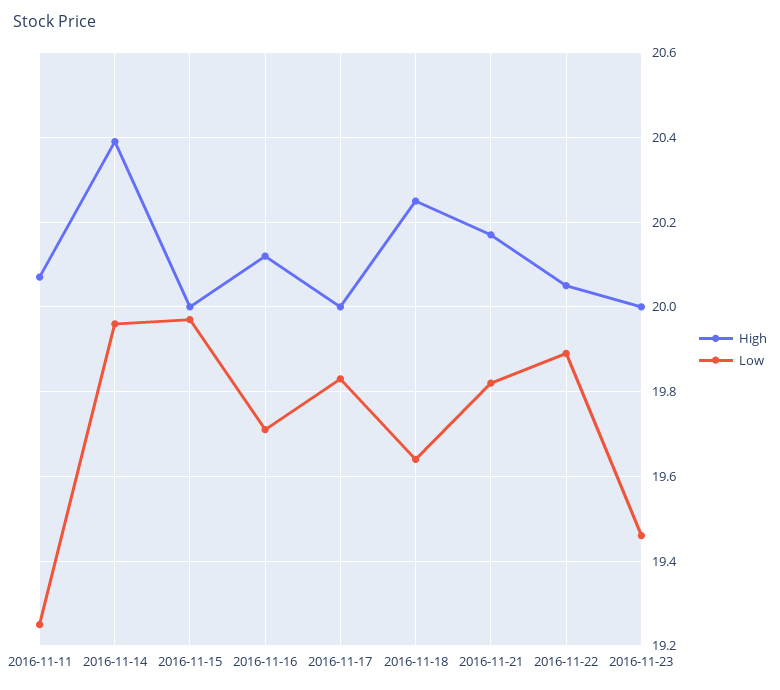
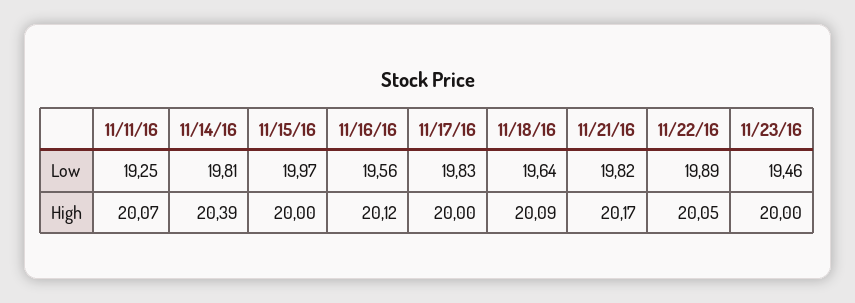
Low, 2016-11-14: 19.95 -> 19.81
Low, 2016-11-16: 19.7 -> 19.56
High, 2016-11-18: 20.25 -> 20.09

